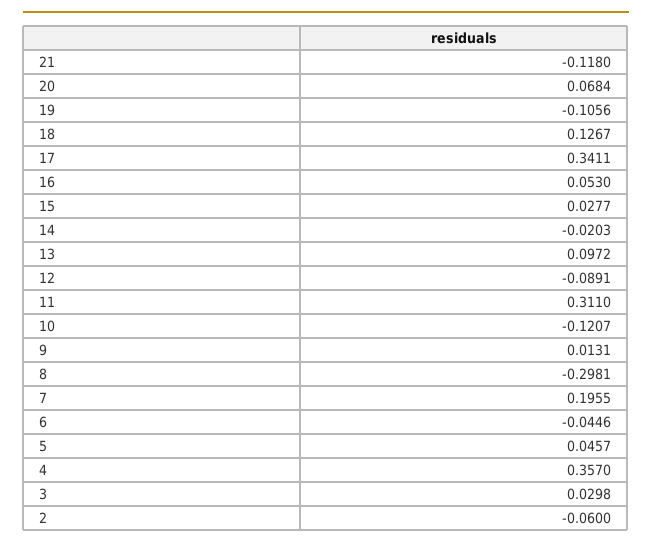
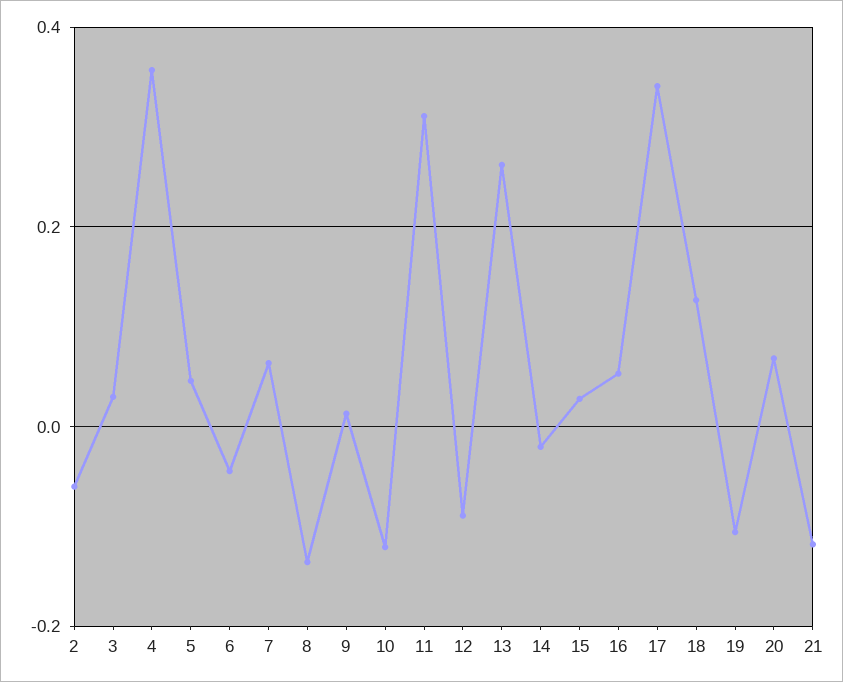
13: 0.0972 -> 0.26
8: -0.2981 -> -0.14
7: 0.1955 -> 0.06

